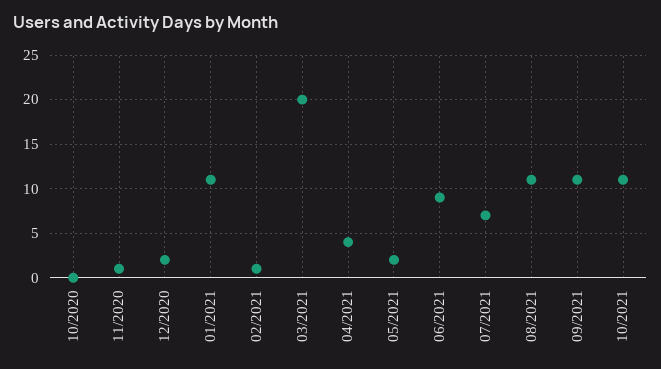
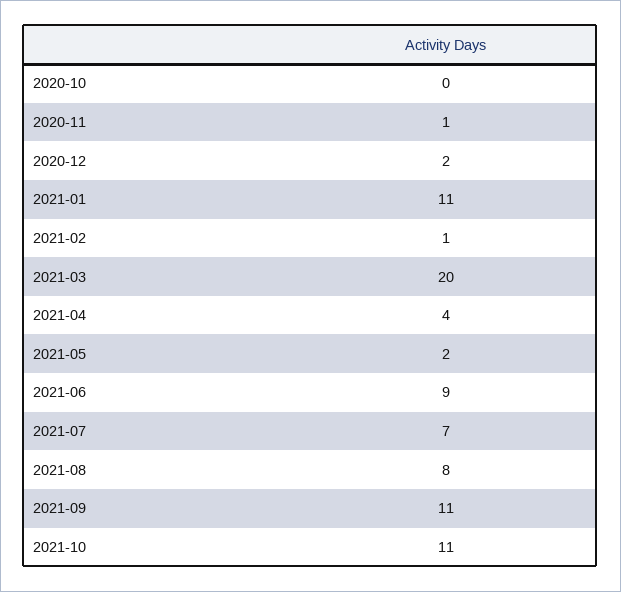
08/2021: 11 -> 8

